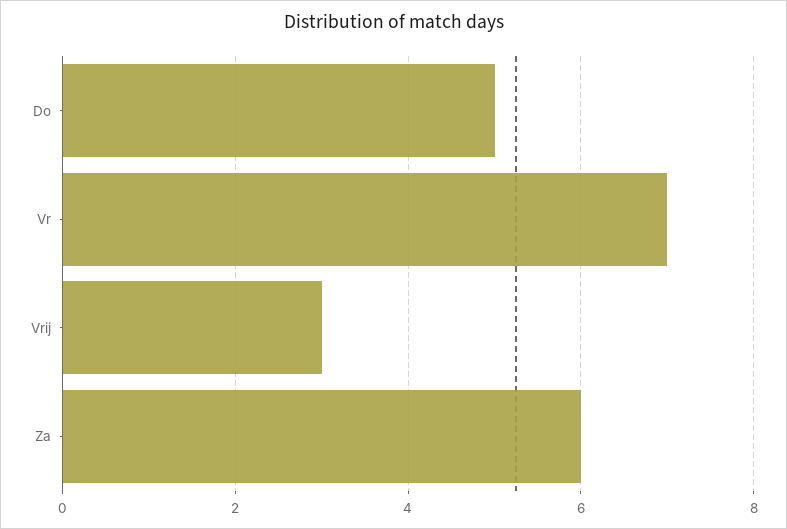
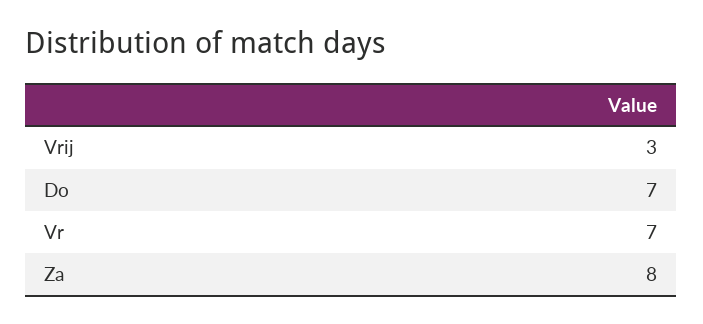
Do: 5 -> 7
Za: 6 -> 8

